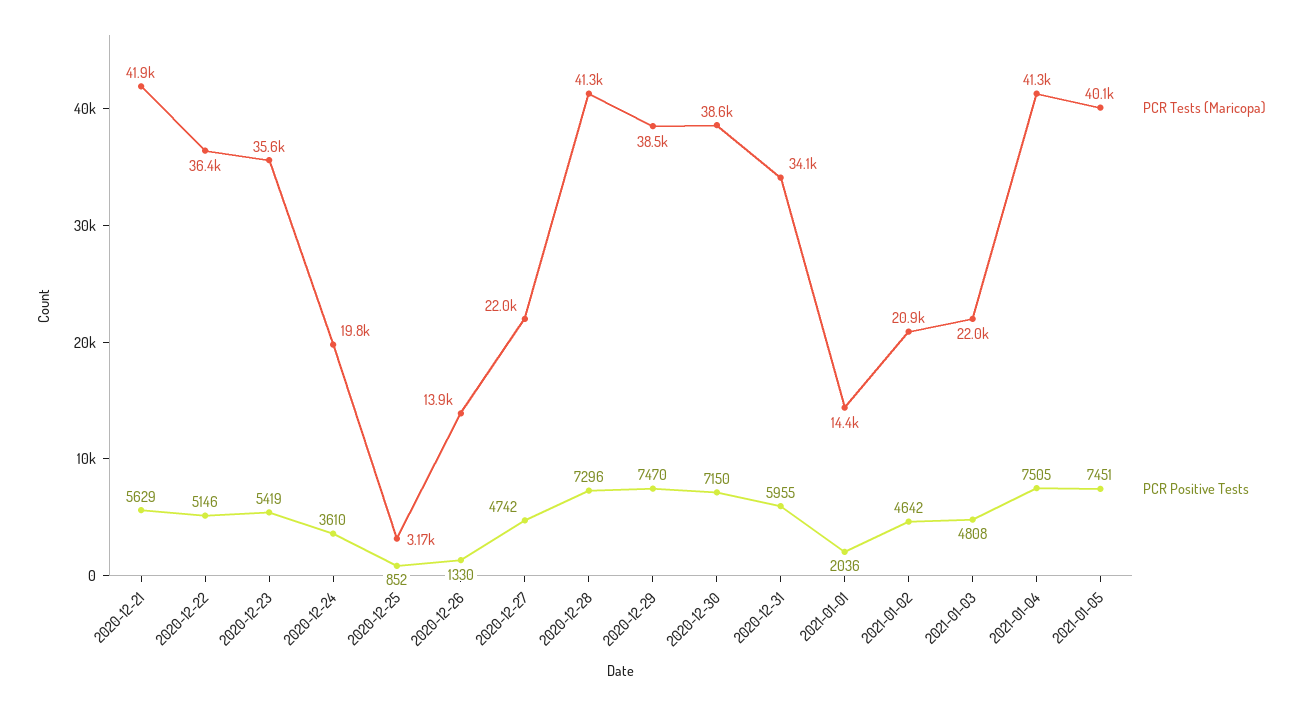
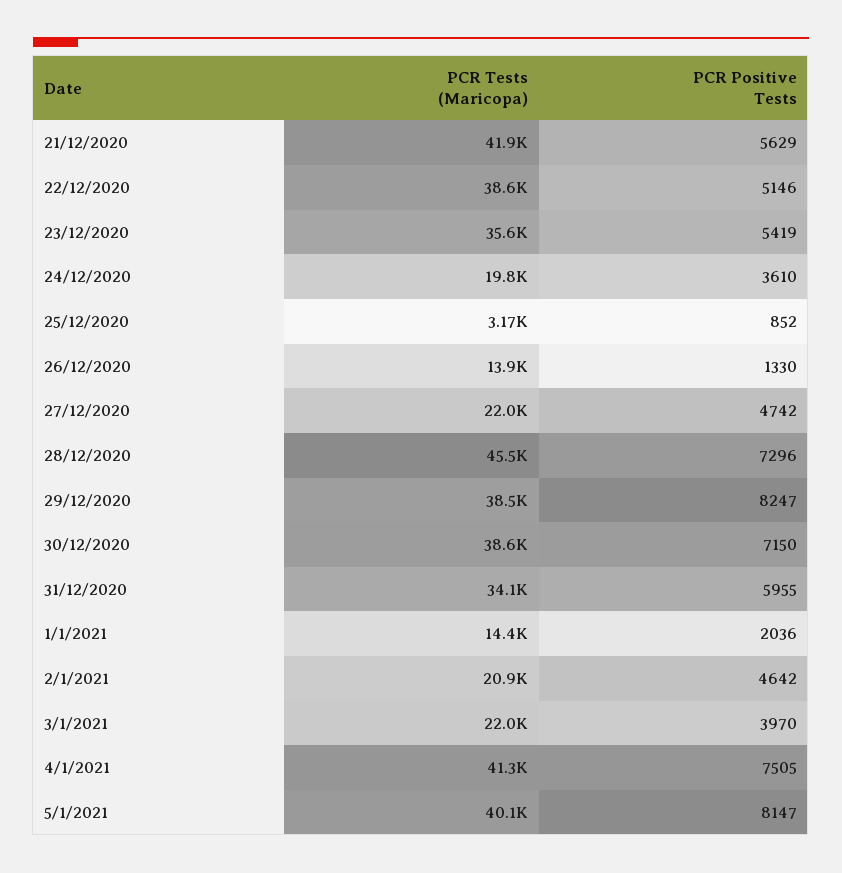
PCR Tests (Maricopa), 2020-12-22: 36400 -> 38600
PCR Tests (Maricopa), 2020-12-28: 41300 -> 45500
PCR Positive Tests, 2020-12-29: 7470 -> 8247
PCR Positive Tests, 2021-01-03: 4808 -> 3970
PCR Positive Tests, 2021-01-05: 7451 -> 8147

